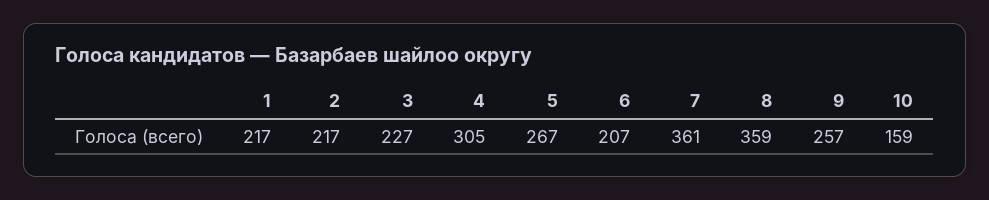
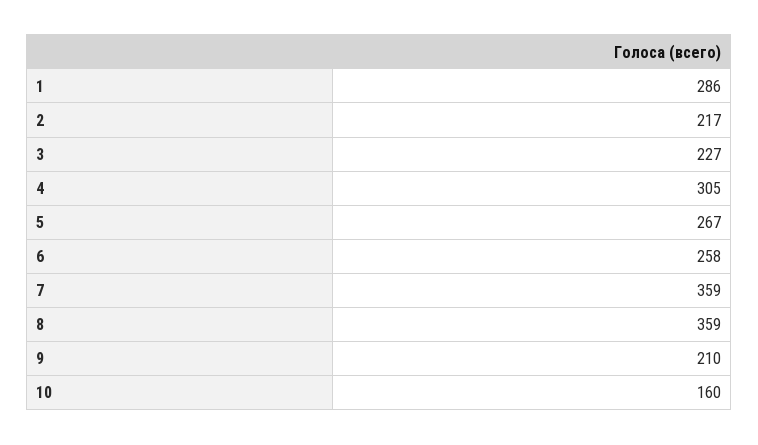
1: 217 -> 286
6: 207 -> 258
7: 361 -> 359
9: 257 -> 210
10: 159 -> 160

